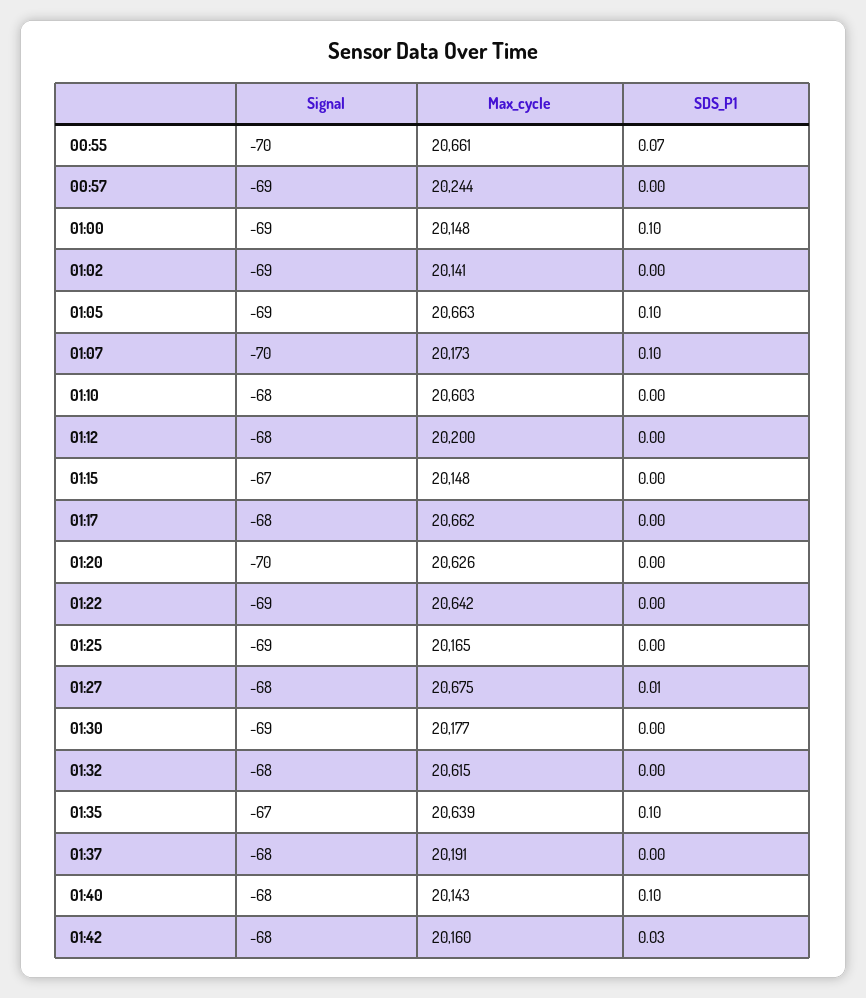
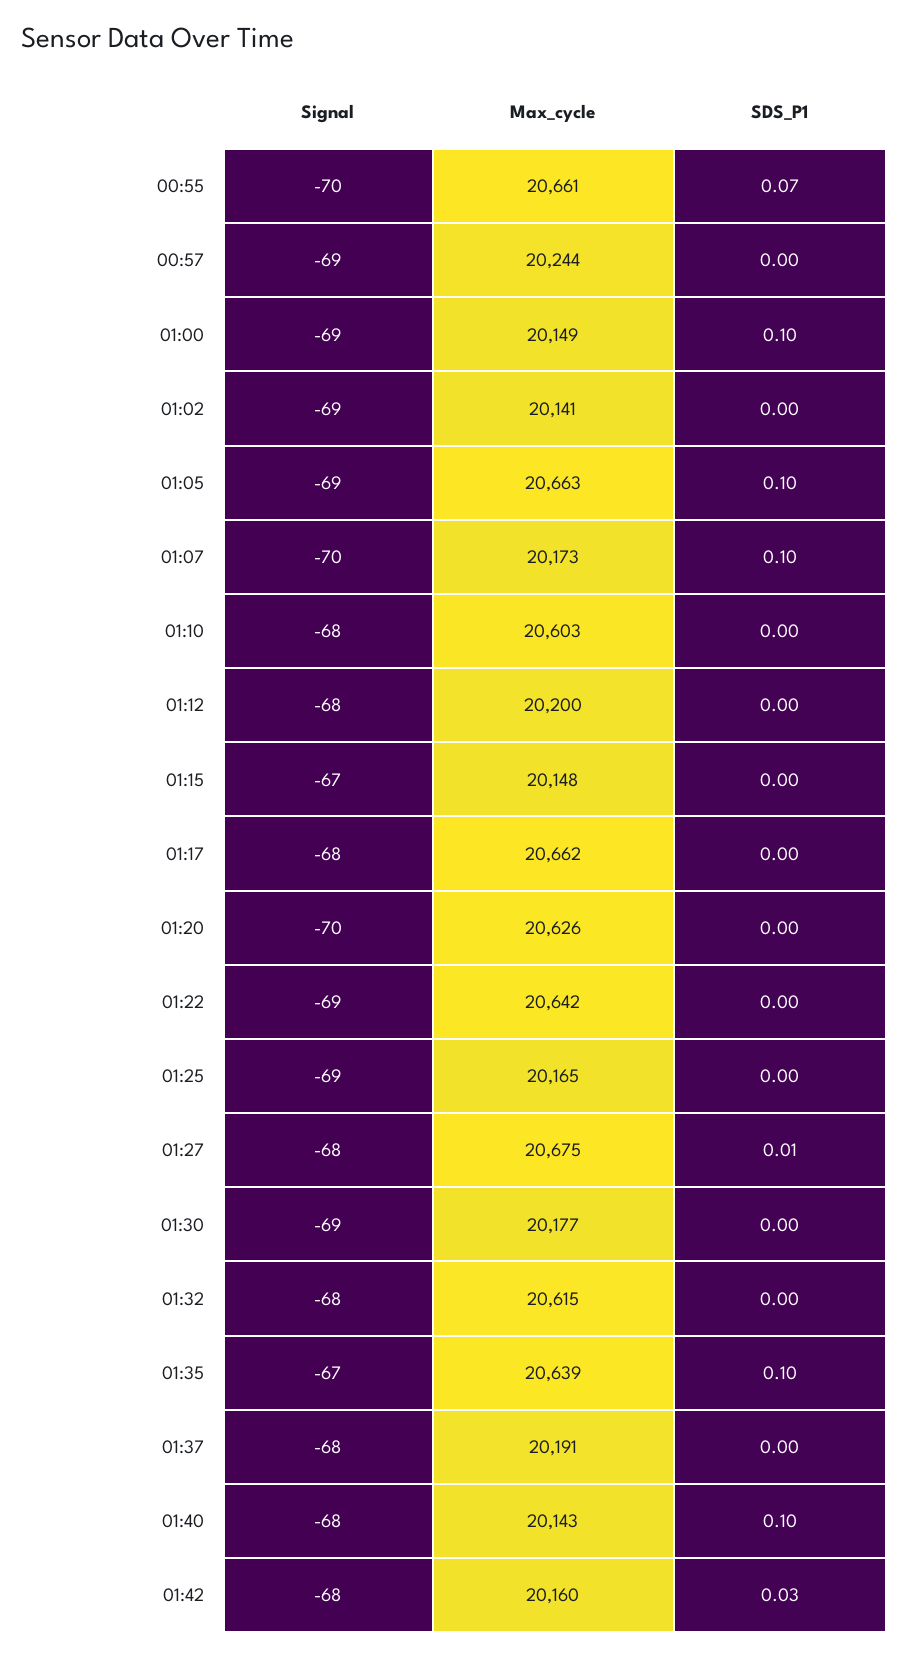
Max_cycle, 01:00: 20148 -> 20149

